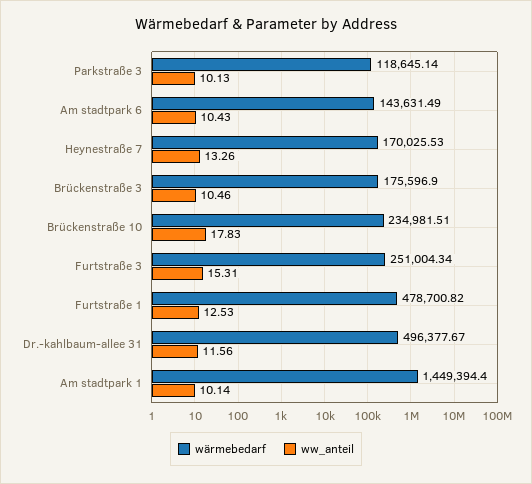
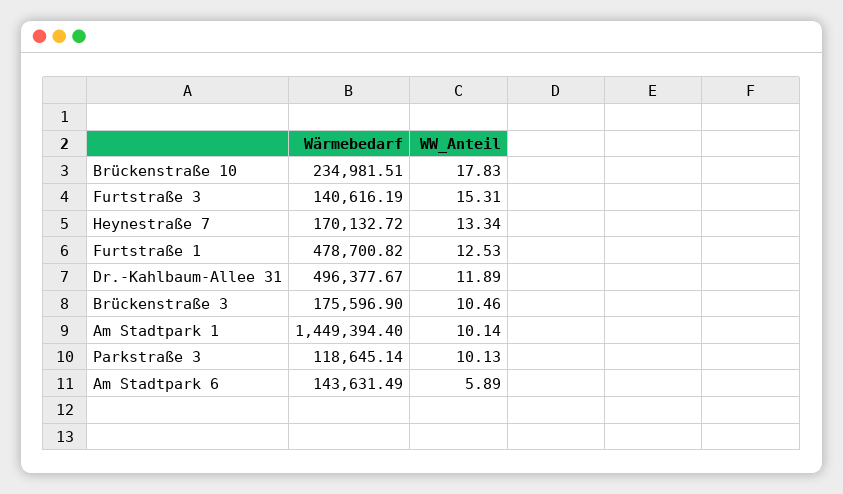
ww_anteil, Am stadtpark 6: 10.43 -> 5.89
wärmebedarf, Heynestraße 7: 170025.53 -> 170132.72
ww_anteil, Heynestraße 7: 13.26 -> 13.34
wärmebedarf, Furtstraße 3: 251004.34 -> 140616.19
ww_anteil, Dr.-kahlbaum-allee 31: 11.56 -> 11.89

